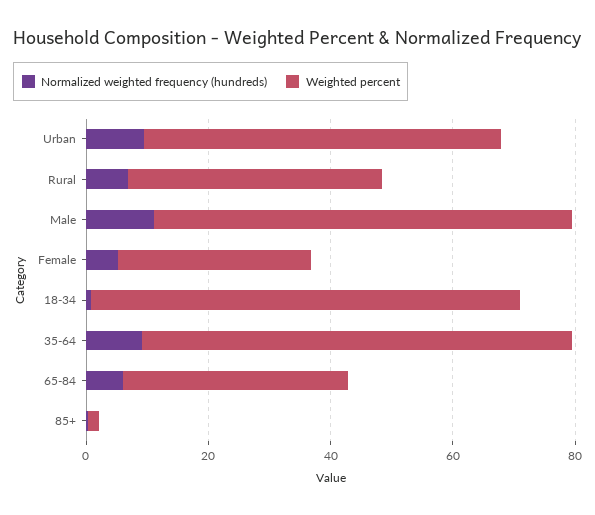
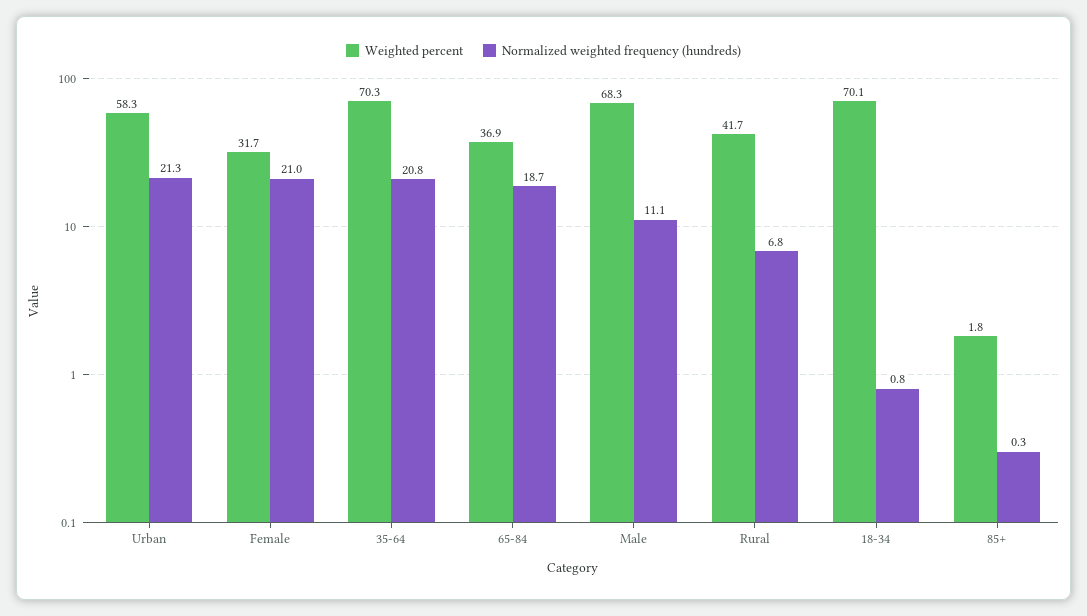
Normalized weighted frequency (hundreds), Urban: 10 -> 21.3
Normalized weighted frequency (hundreds), Female: 5 -> 21
Normalized weighted frequency (hundreds), 35-64: 10 -> 20.8
Normalized weighted frequency (hundreds), 65-84: 5 -> 18.7

